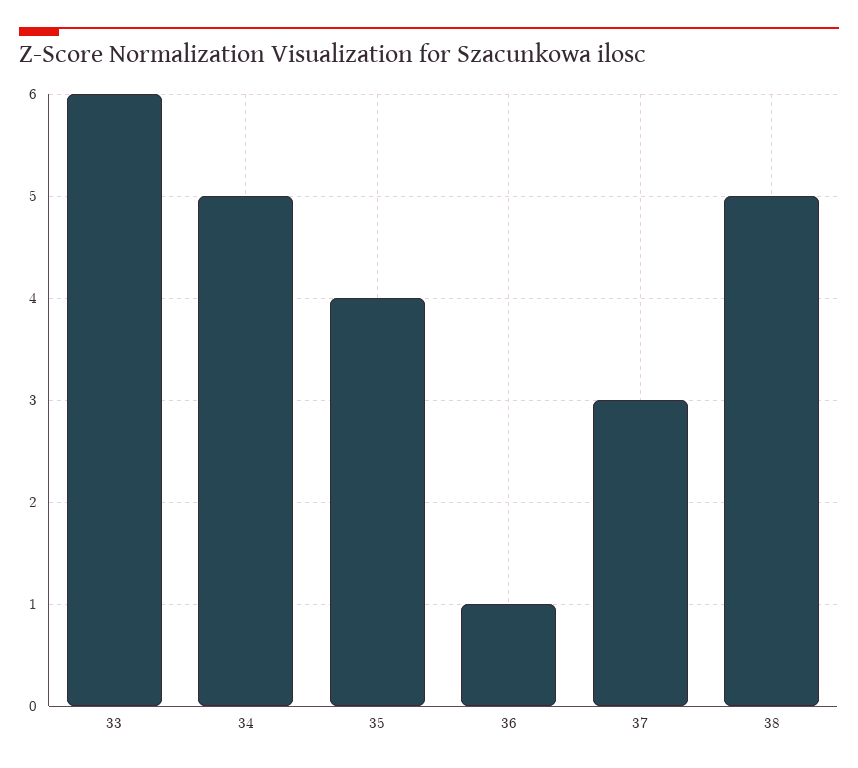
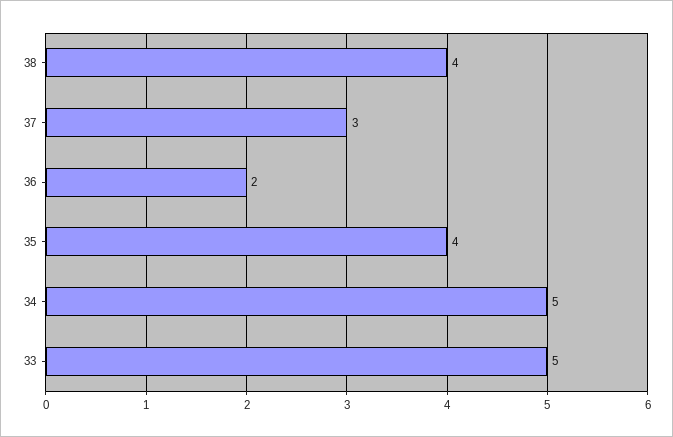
33: 6 -> 5
36: 1 -> 2
38: 5 -> 4

